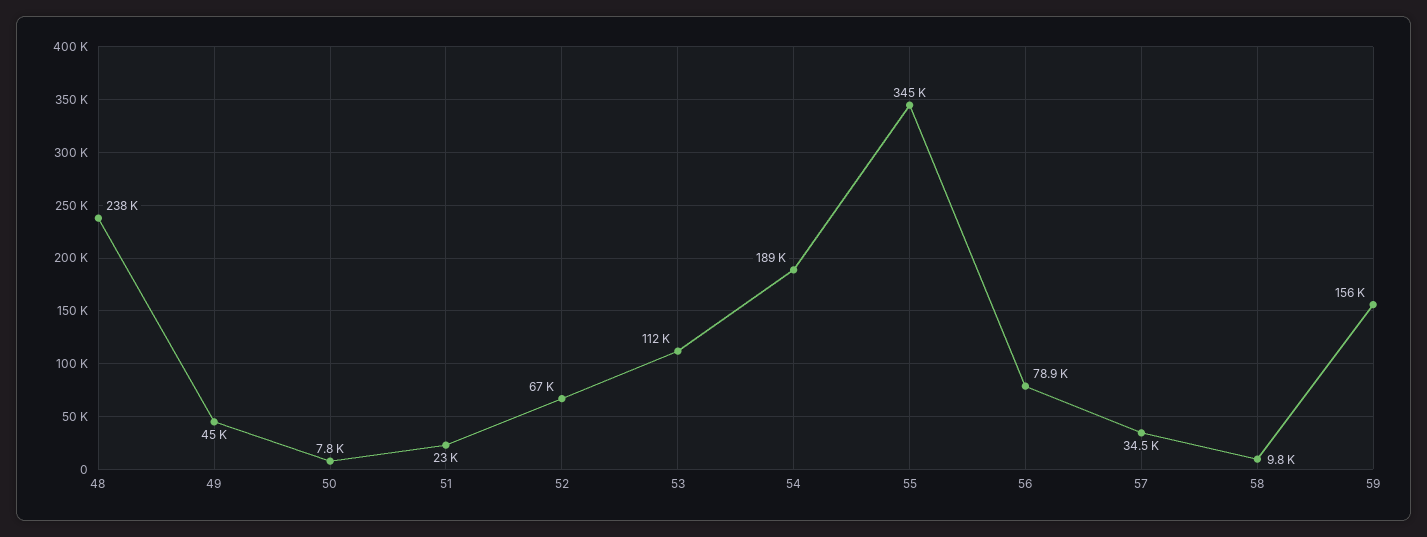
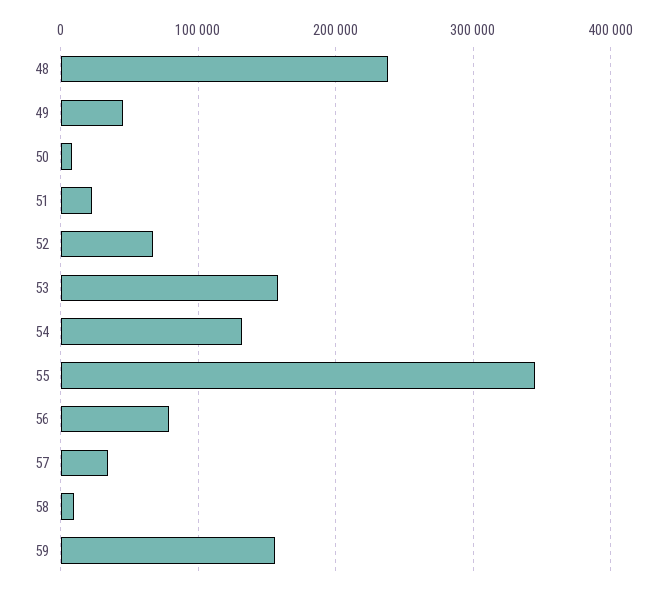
53: 112000 -> 160000
54: 189000 -> 130000

